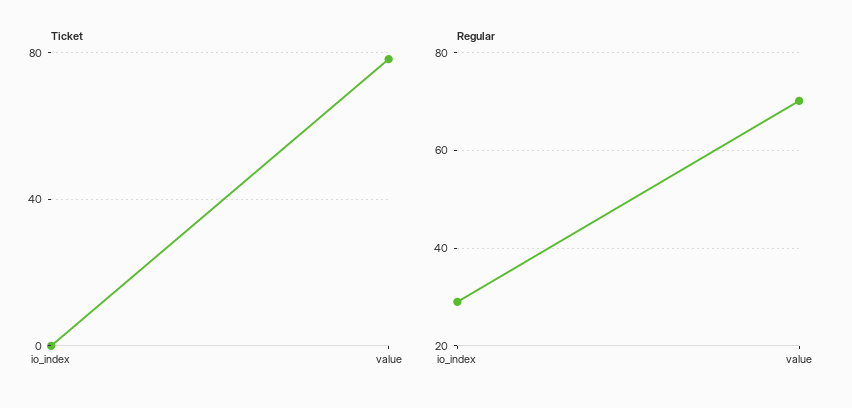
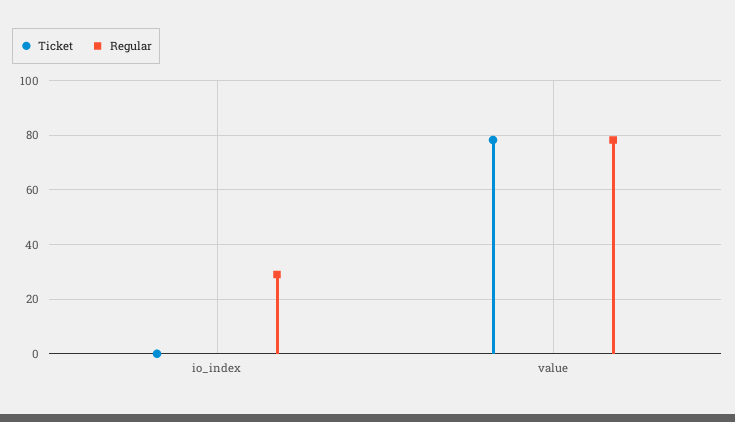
Regular, value: 70 -> 77.5

